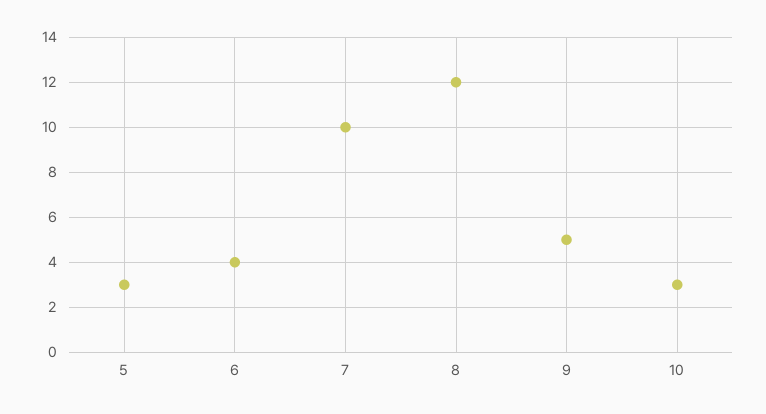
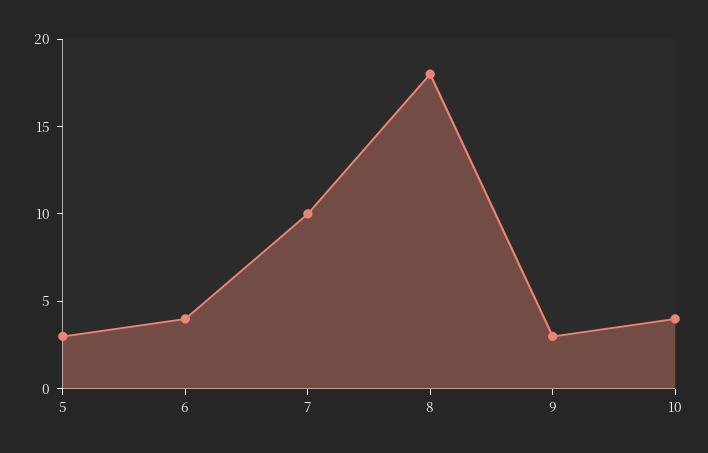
8: 12 -> 18
9: 5 -> 3
10: 3 -> 4

